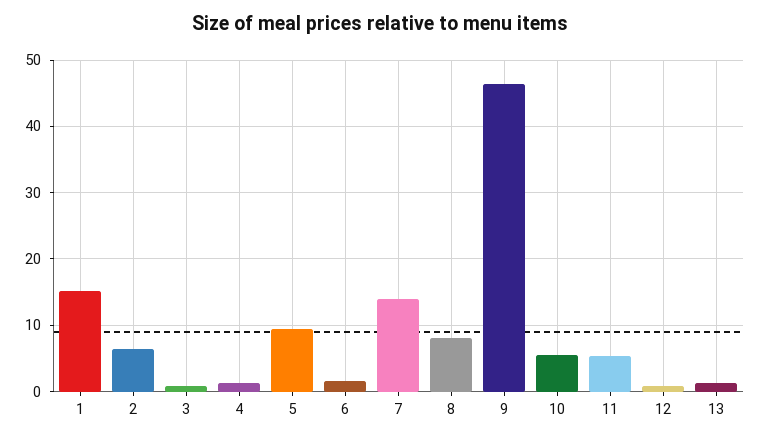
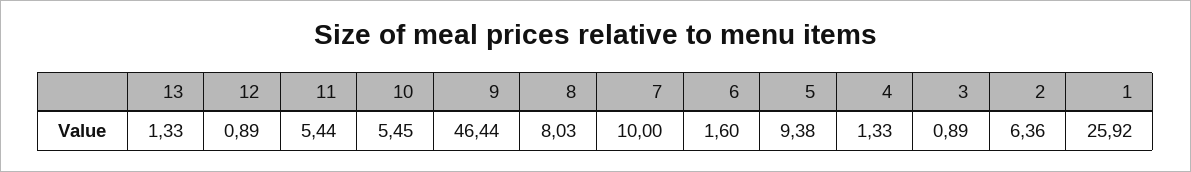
1: 15 -> 25.92
7: 14 -> 10

